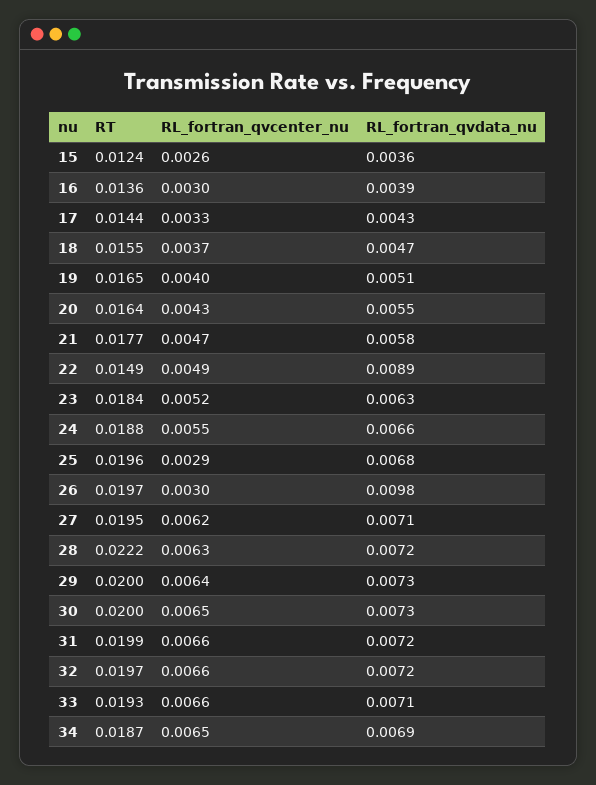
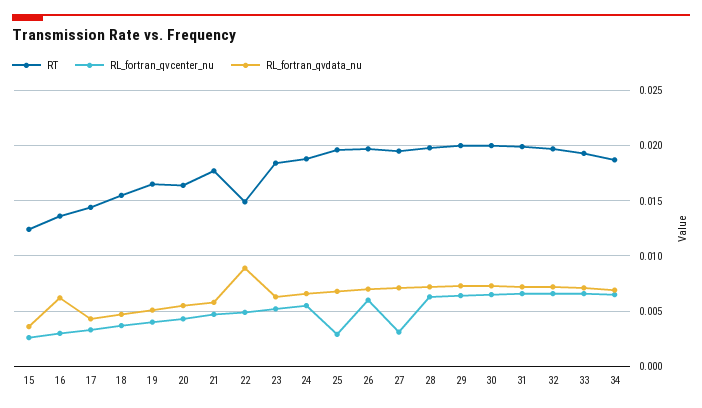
RL_fortran_qvdata_nu, 16: 0.0039 -> 0.006
RL_fortran_qvcenter_nu, 26: 0.003 -> 0.006
RL_fortran_qvdata_nu, 26: 0.0098 -> 0.007
RL_fortran_qvcenter_nu, 27: 0.0062 -> 0.003
RT, 28: 0.0222 -> 0.02

